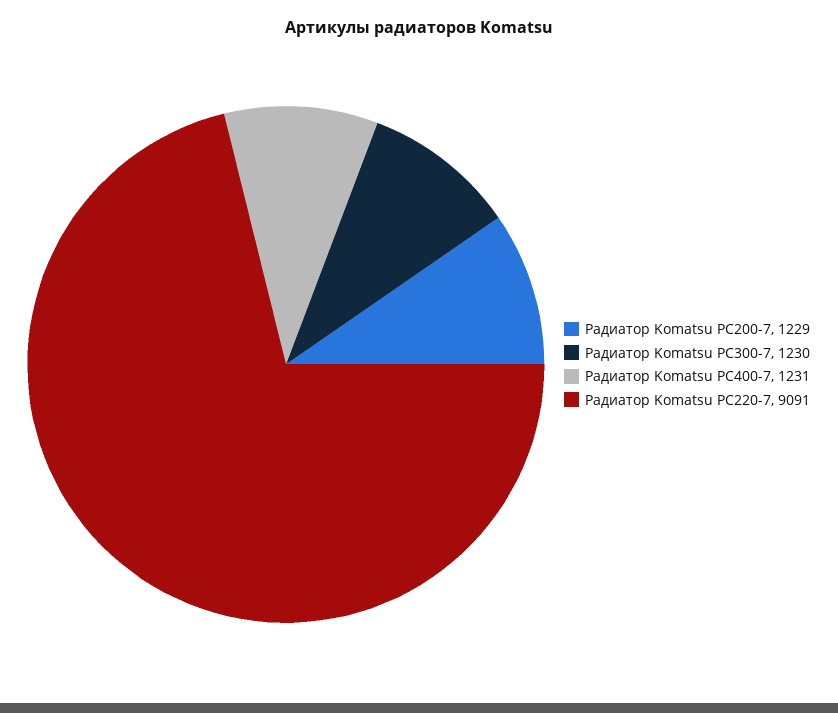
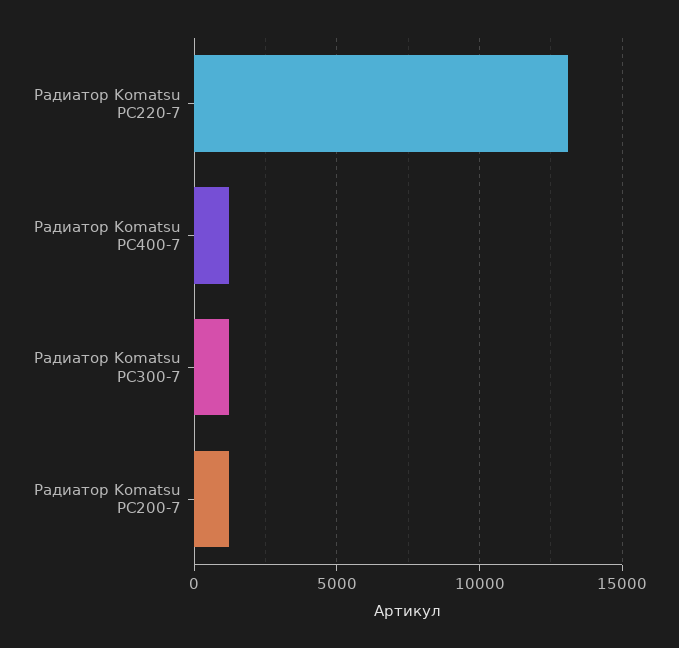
Радиатор Komatsu PC220-7: 9091 -> 13000

